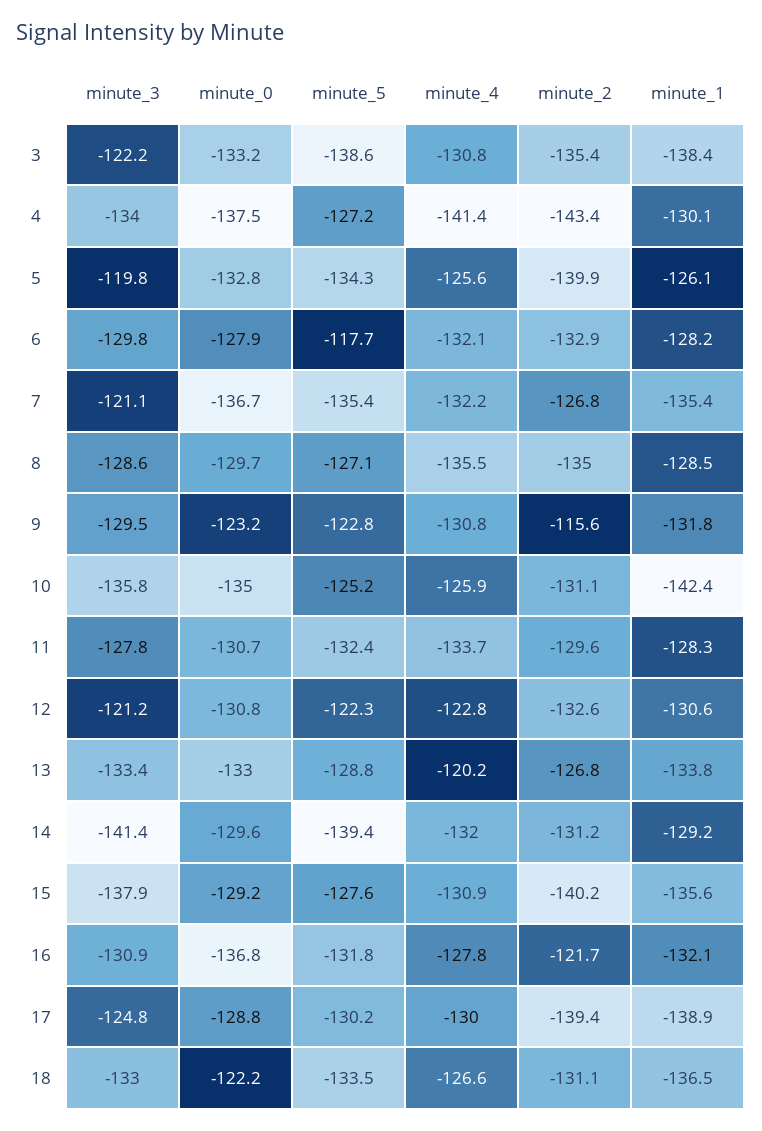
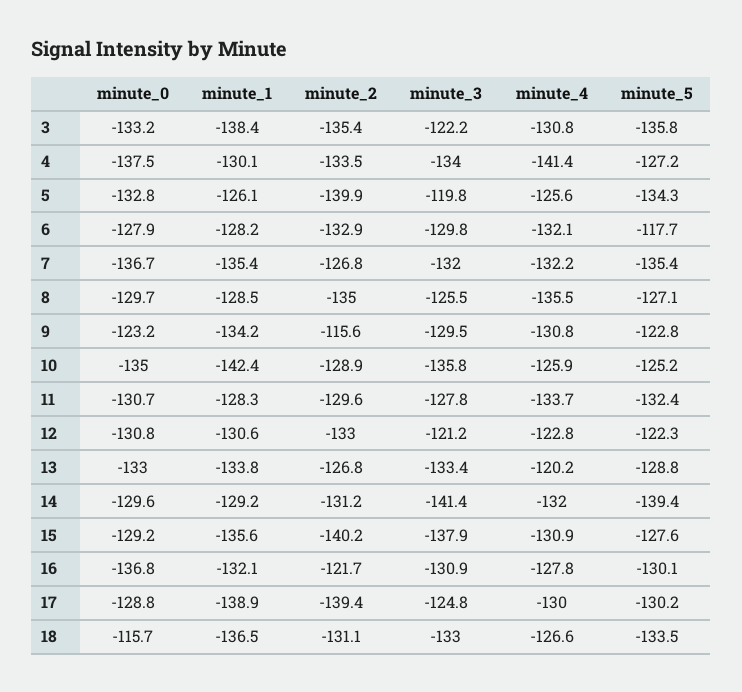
minute_5, 3: -138.6 -> -135.8
minute_2, 4: -143.4 -> -133.5
minute_3, 7: -121.1 -> -132
minute_3, 8: -128.6 -> -125.5
minute_1, 9: -131.8 -> -134.2
minute_2, 10: -131.1 -> -128.9
minute_2, 12: -132.6 -> -133
minute_5, 16: -131.8 -> -130.1
minute_0, 18: -122.2 -> -115.7

